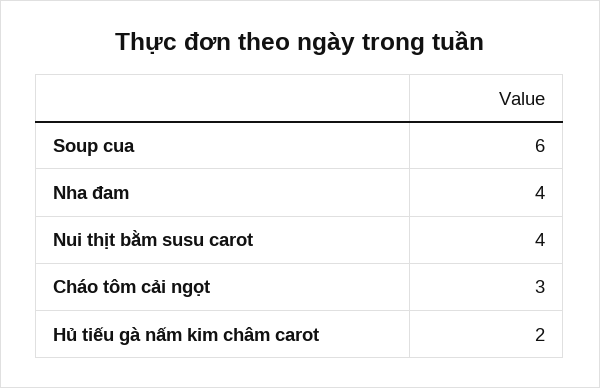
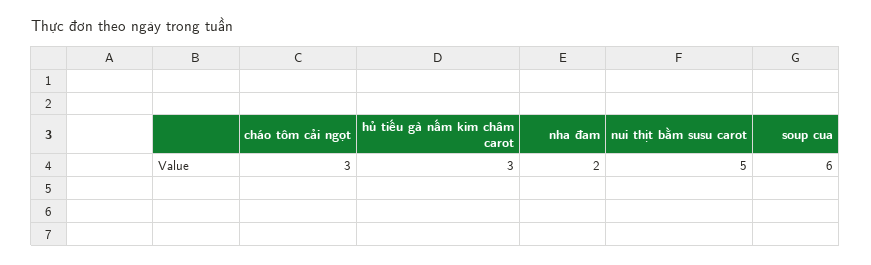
Nha đam: 4 -> 2
Nui thịt bằm susu carot: 4 -> 5
Hủ tiếu gà nấm kim châm carot: 2 -> 3

